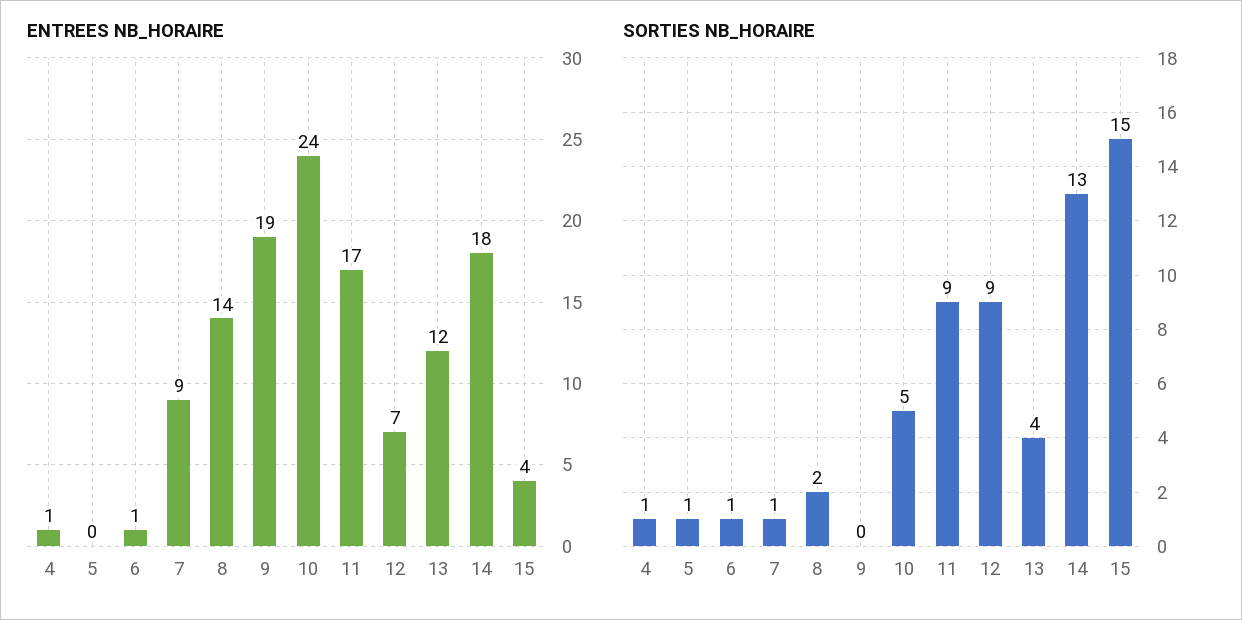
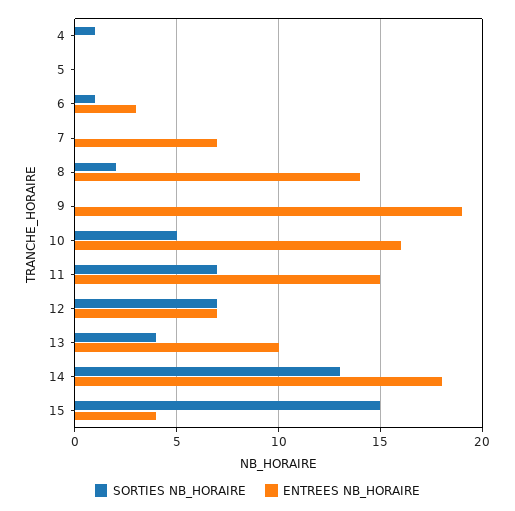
ENTREES NB_HORAIRE, 4: 1 -> 0
ENTREES NB_HORAIRE, 6: 1 -> 3
ENTREES NB_HORAIRE, 7: 9 -> 7
ENTREES NB_HORAIRE, 10: 24 -> 16
ENTREES NB_HORAIRE, 11: 17 -> 15
ENTREES NB_HORAIRE, 13: 12 -> 10
SORTIES NB_HORAIRE, 5: 1 -> 0
SORTIES NB_HORAIRE, 7: 1 -> 0
SORTIES NB_HORAIRE, 11: 9 -> 7
SORTIES NB_HORAIRE, 12: 9 -> 7

